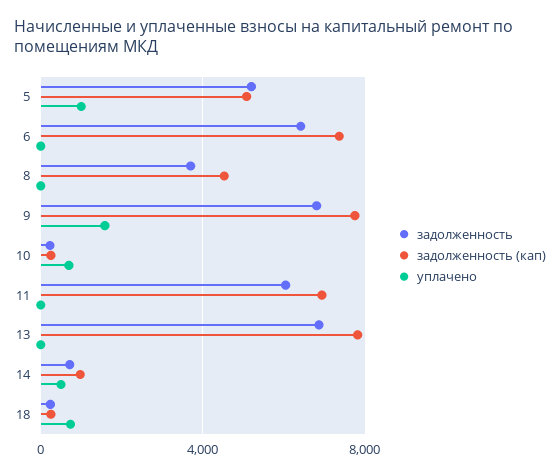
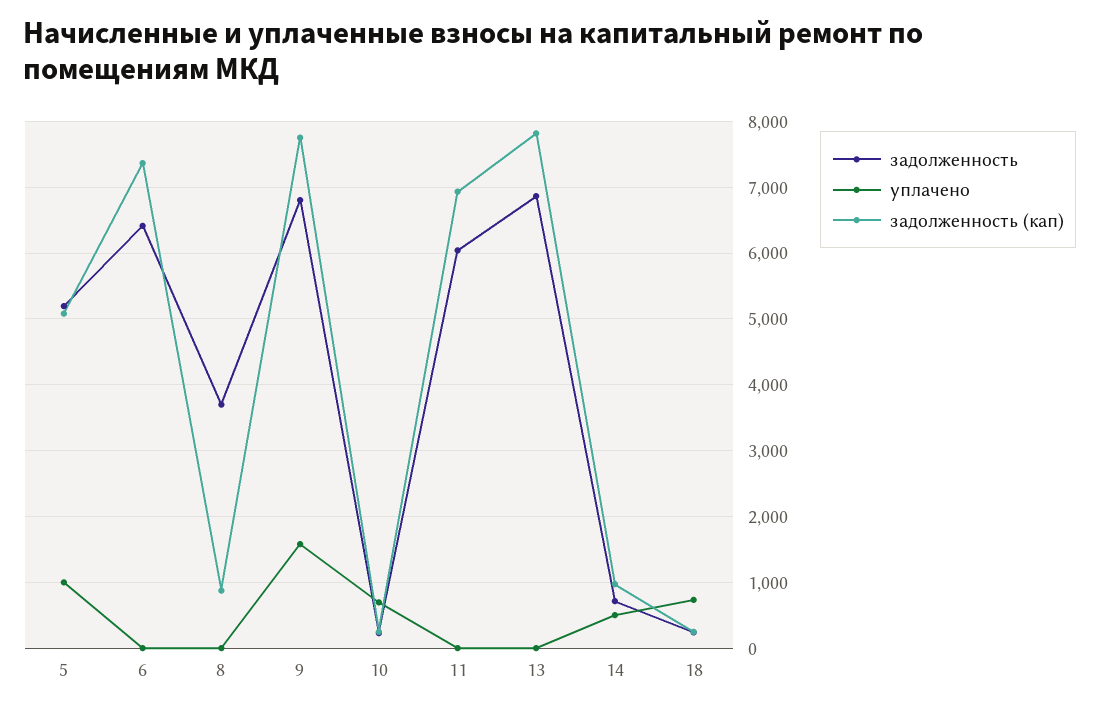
задолженность (кап), 8: 4500 -> 900

